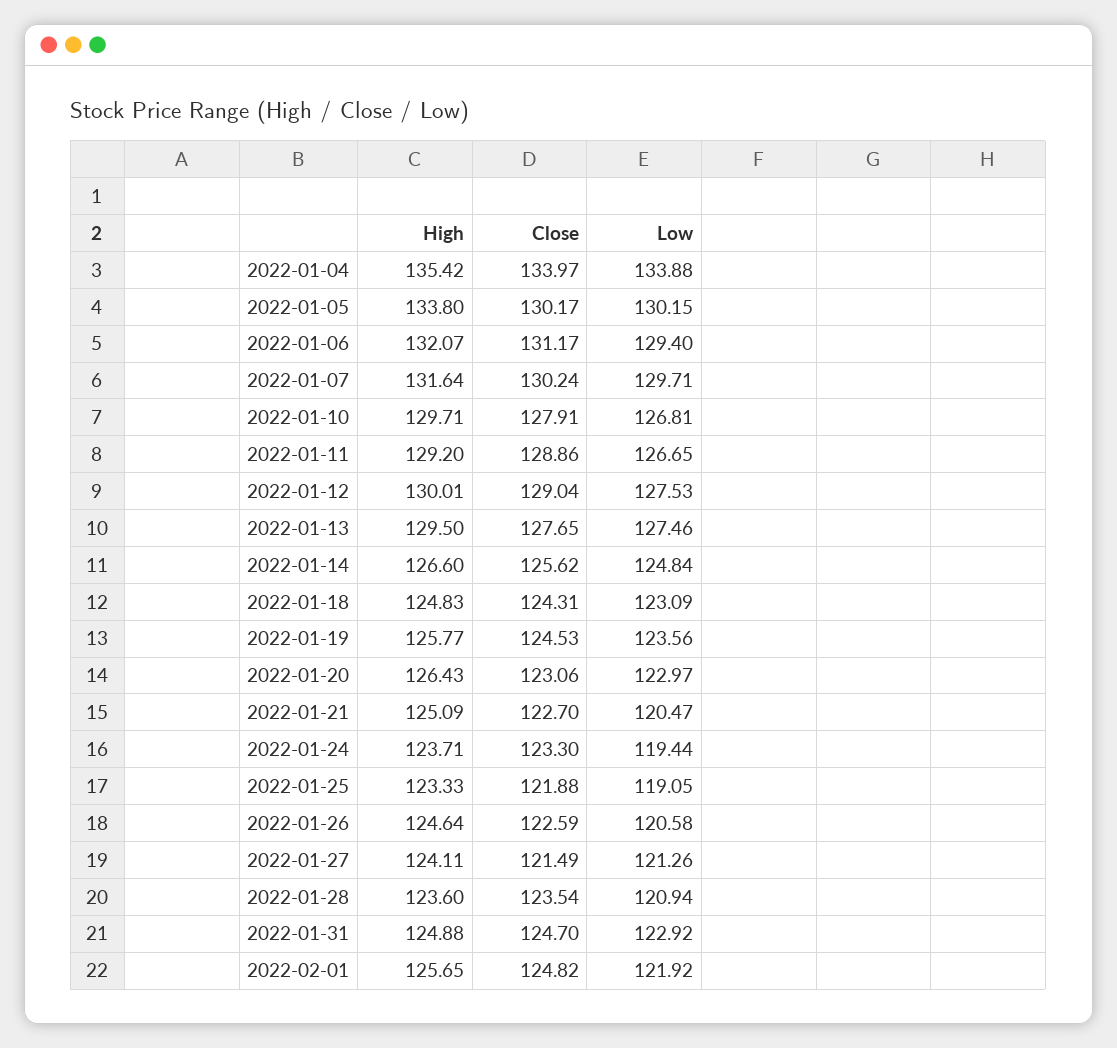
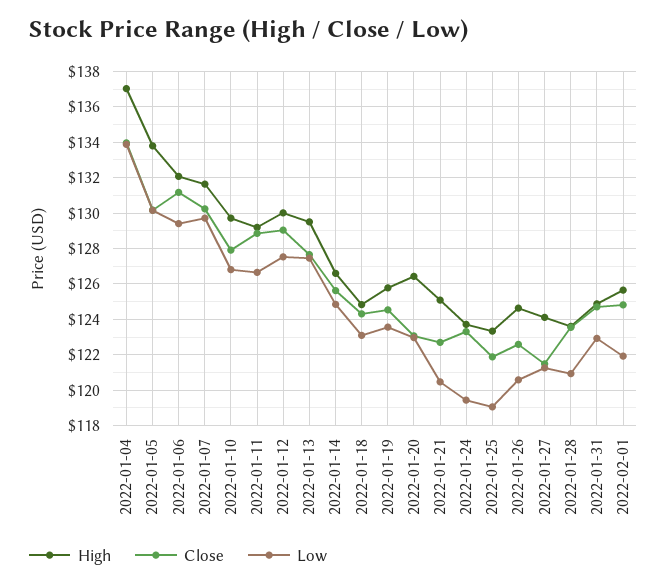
High, 2022-01-04: 135.42 -> 137

